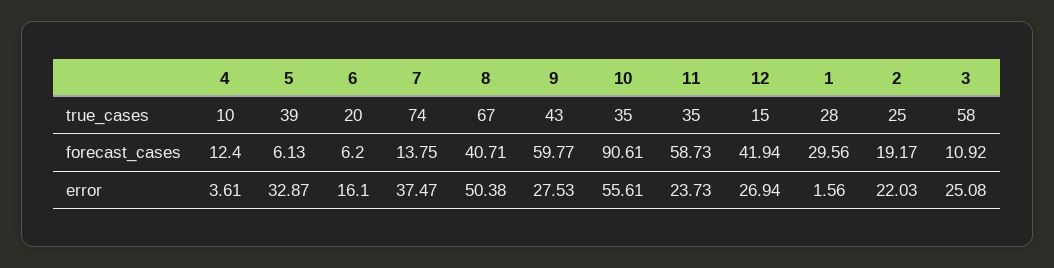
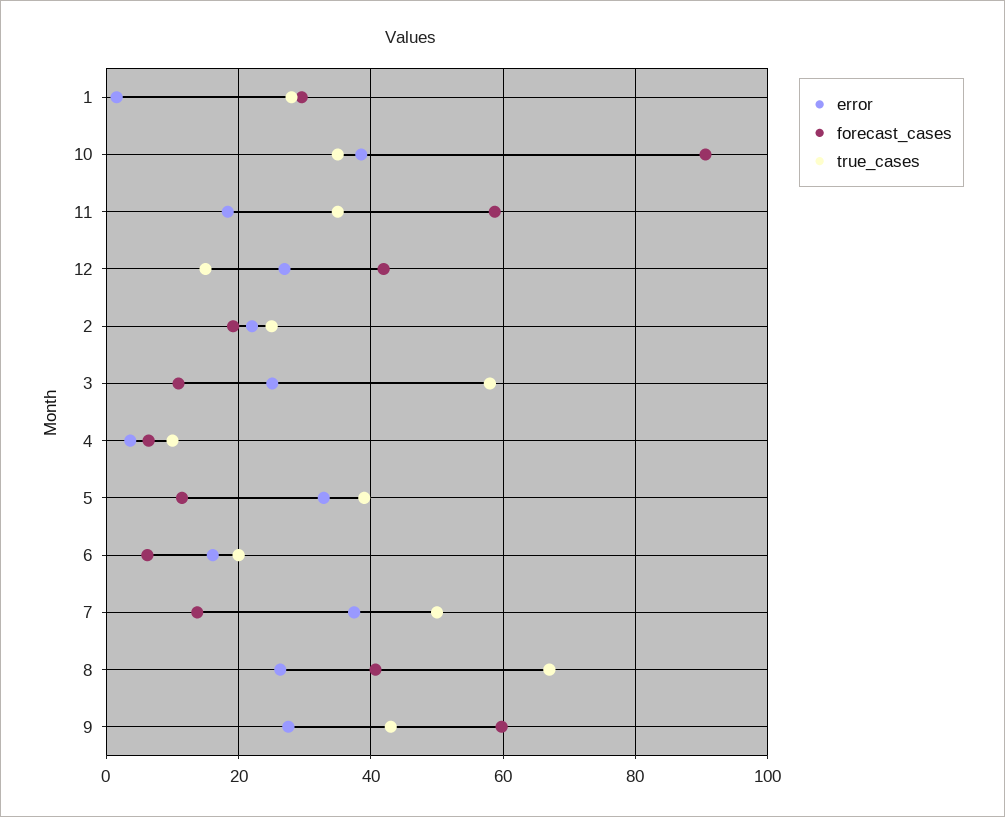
true_cases, 7: 74 -> 50
forecast_cases, 4: 12.4 -> 6
forecast_cases, 5: 6.13 -> 12
error, 8: 50.38 -> 26
error, 10: 55.61 -> 38
error, 11: 23.73 -> 18

